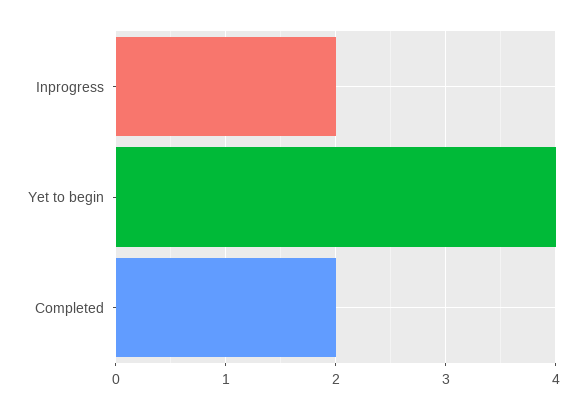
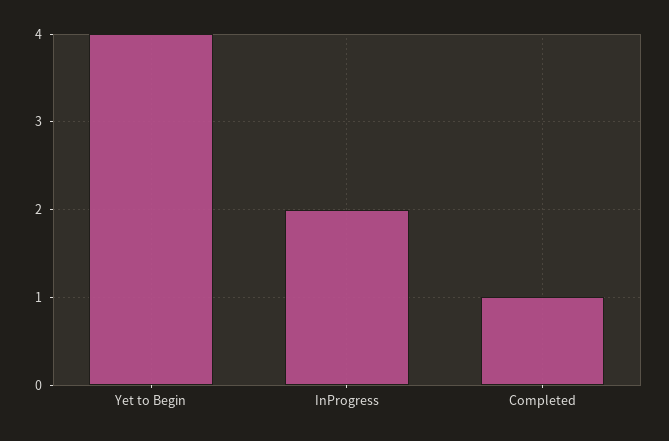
Completed: 2 -> 1

